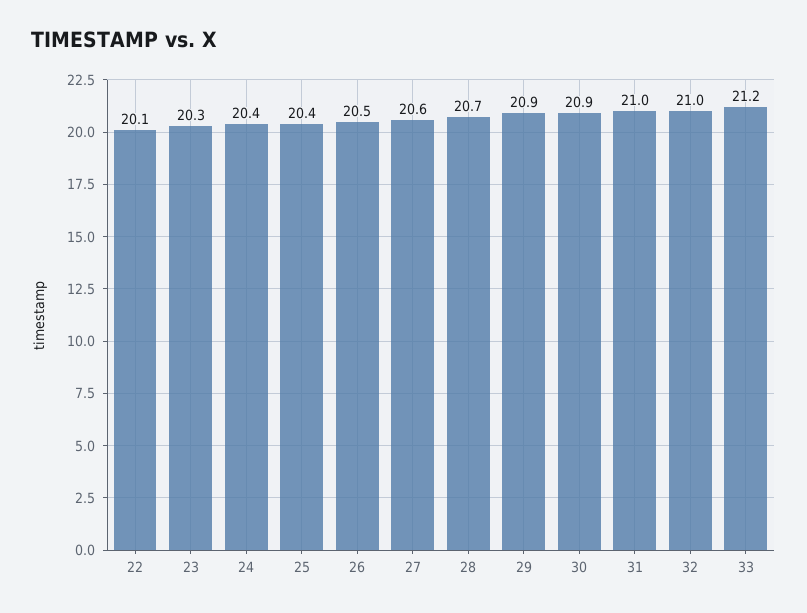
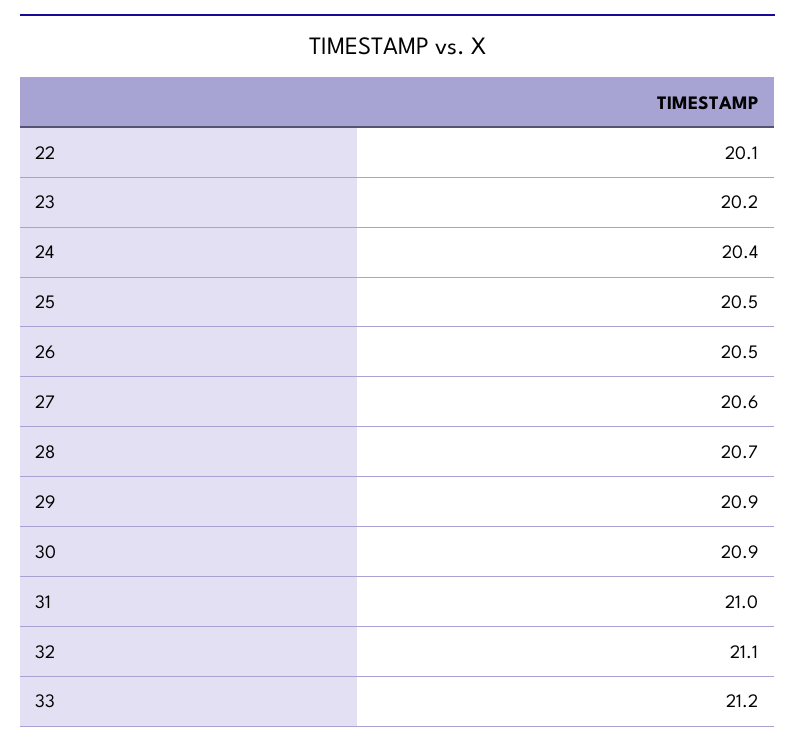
23: 20.3 -> 20.2
25: 20.4 -> 20.5
32: 21 -> 21.1

